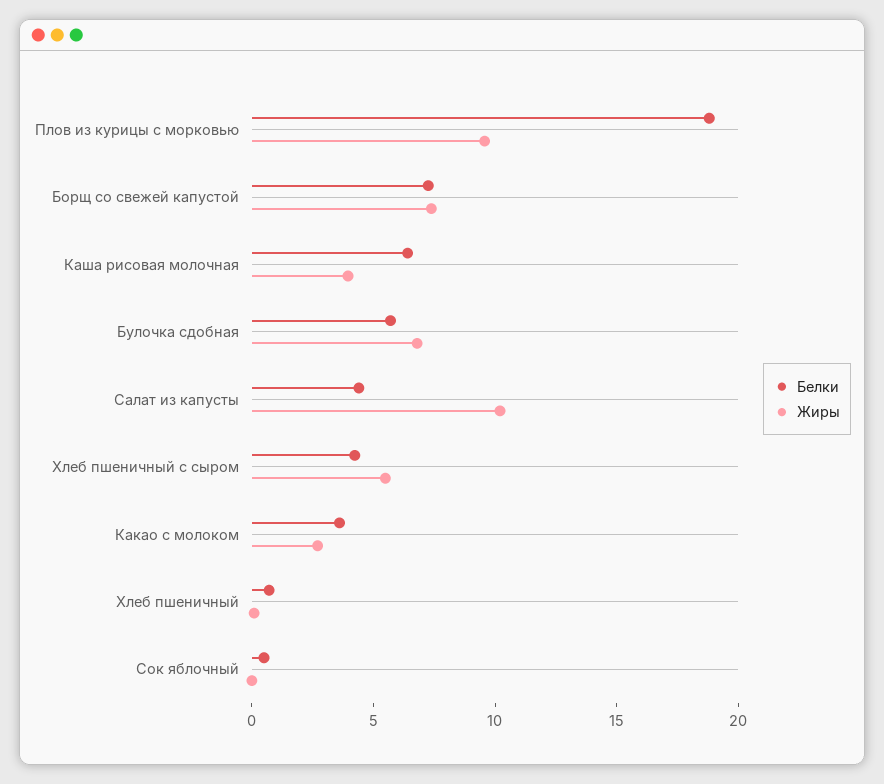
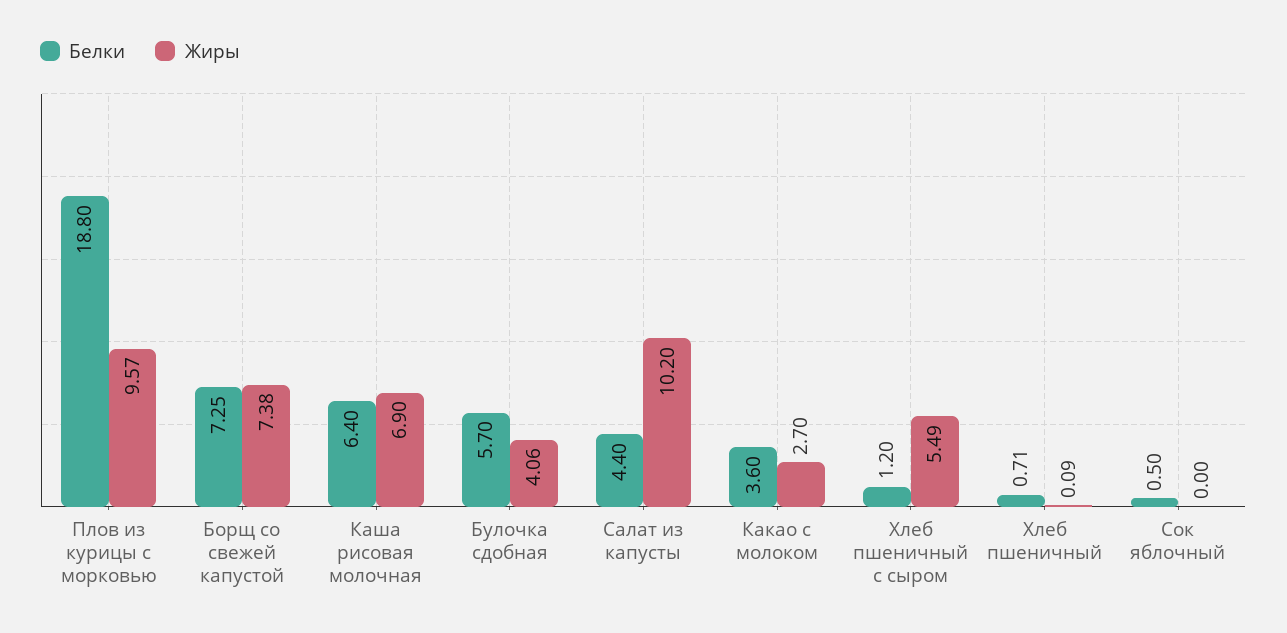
Жиры, Каша рисовая молочная: 4 -> 6.9
Жиры, Булочка сдобная: 7 -> 4.06
Белки, Хлеб пшеничный с сыром: 4 -> 1.2

